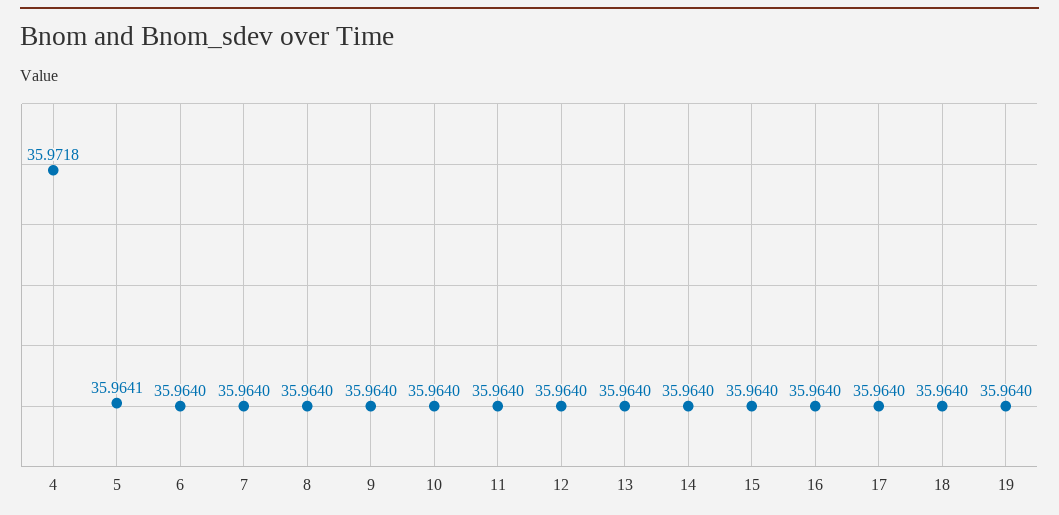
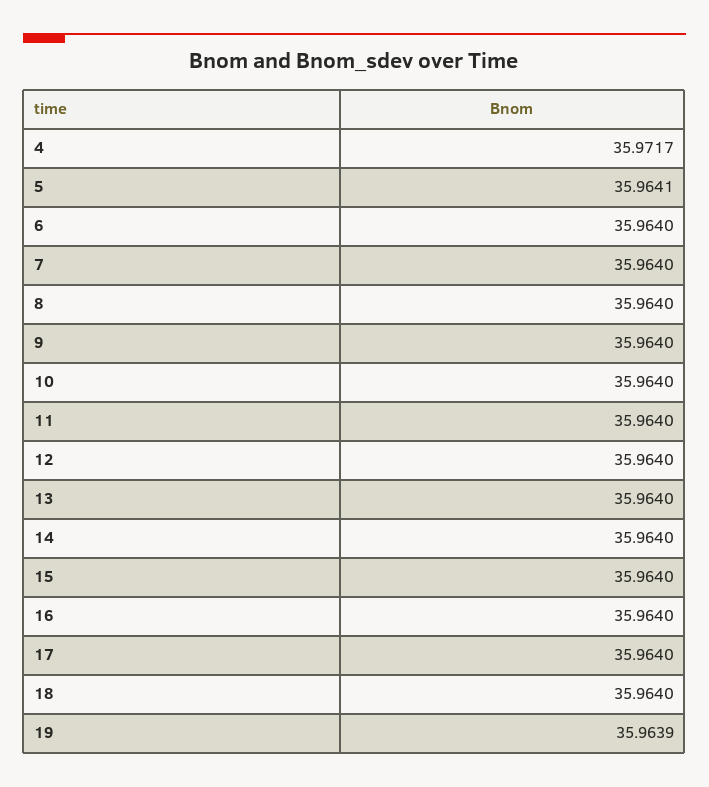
4: 35.9718 -> 35.9717
19: 35.964 -> 35.9639

